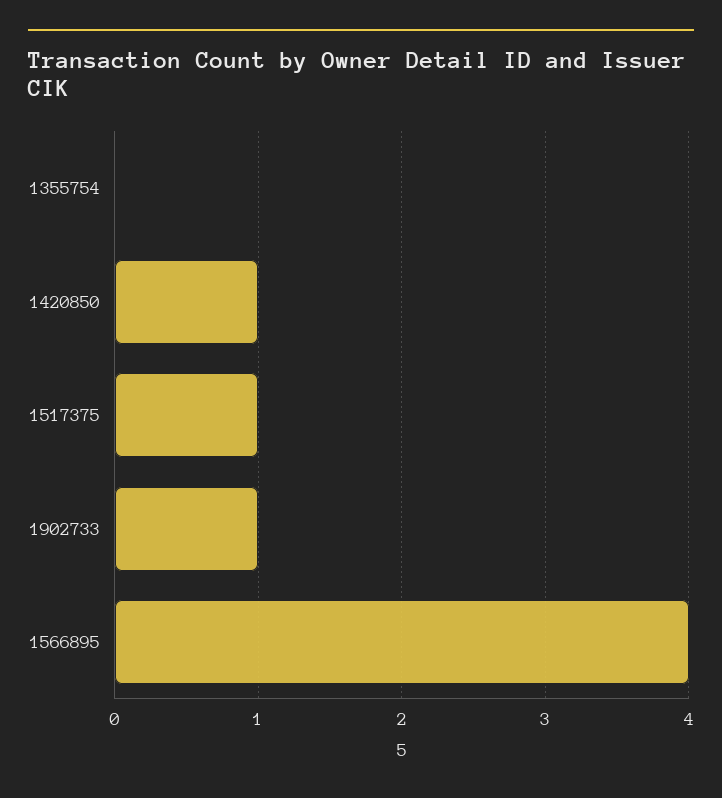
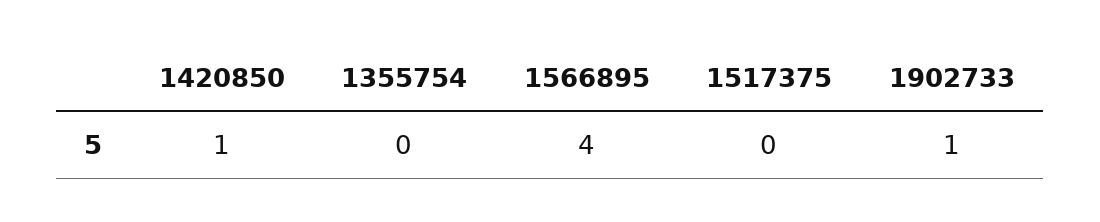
1517375: 1 -> 0

